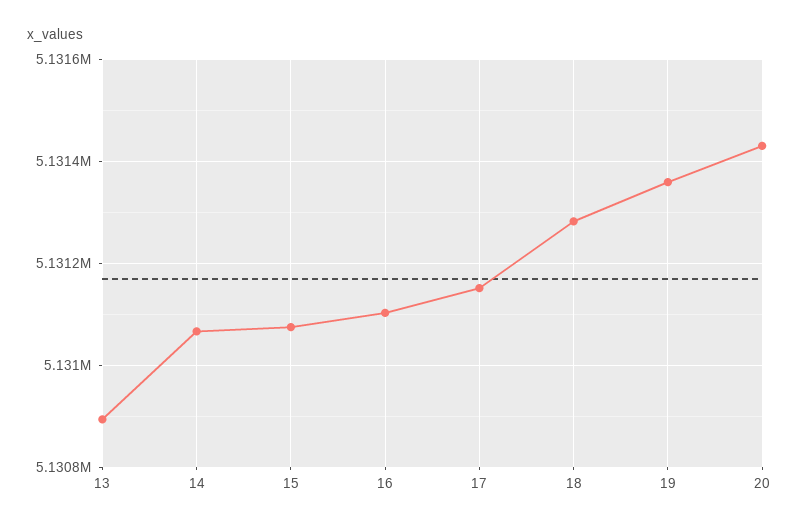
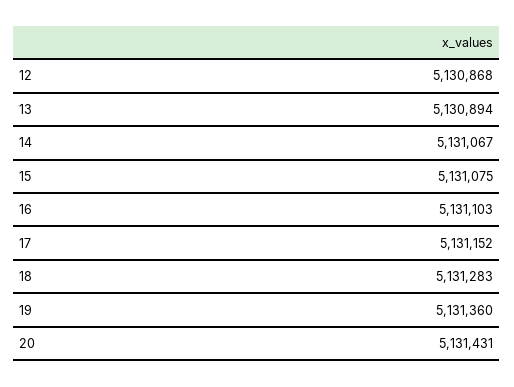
12: none -> 5130868

